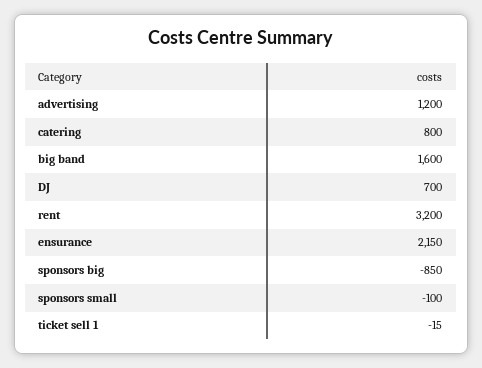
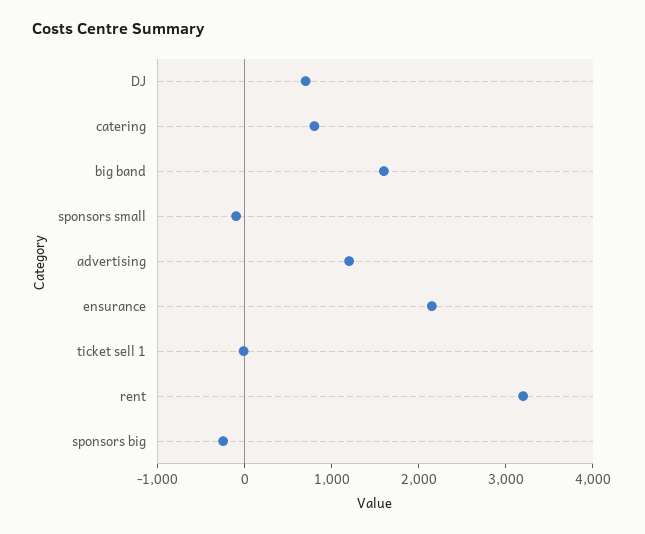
sponsors big: -850 -> -200

